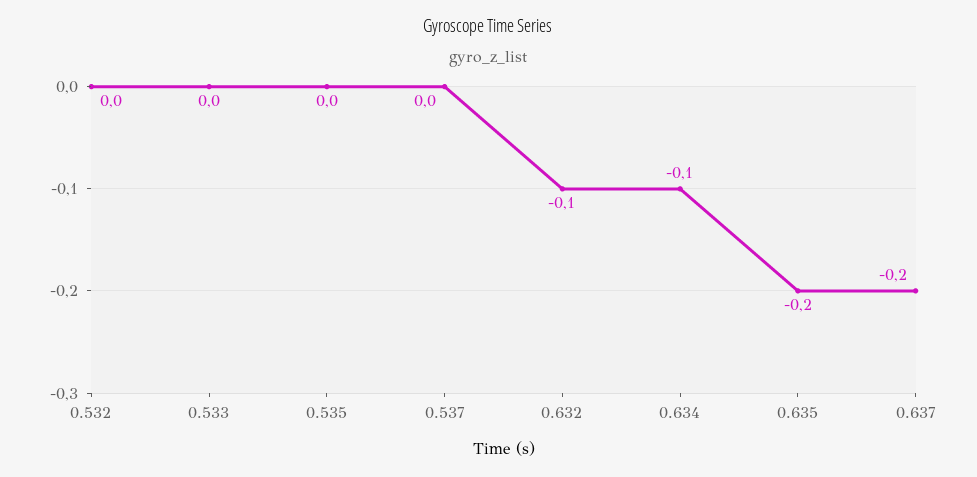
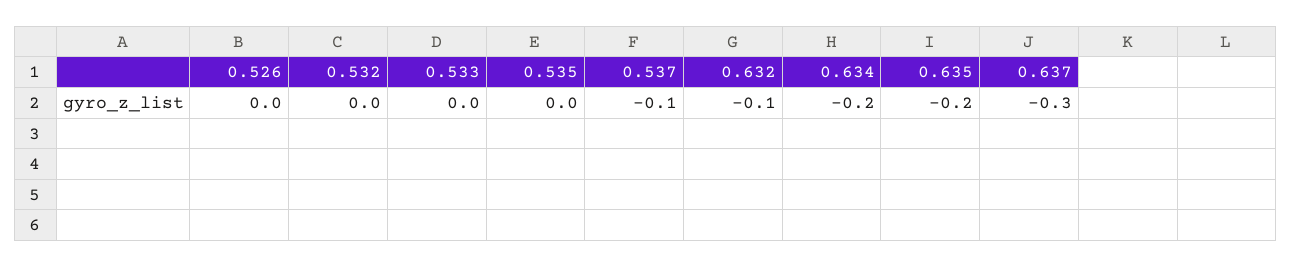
0.537: 0 -> -0.1
0.634: -0.1 -> -0.2
0.637: -0.2 -> -0.3
0.526: none -> 0

